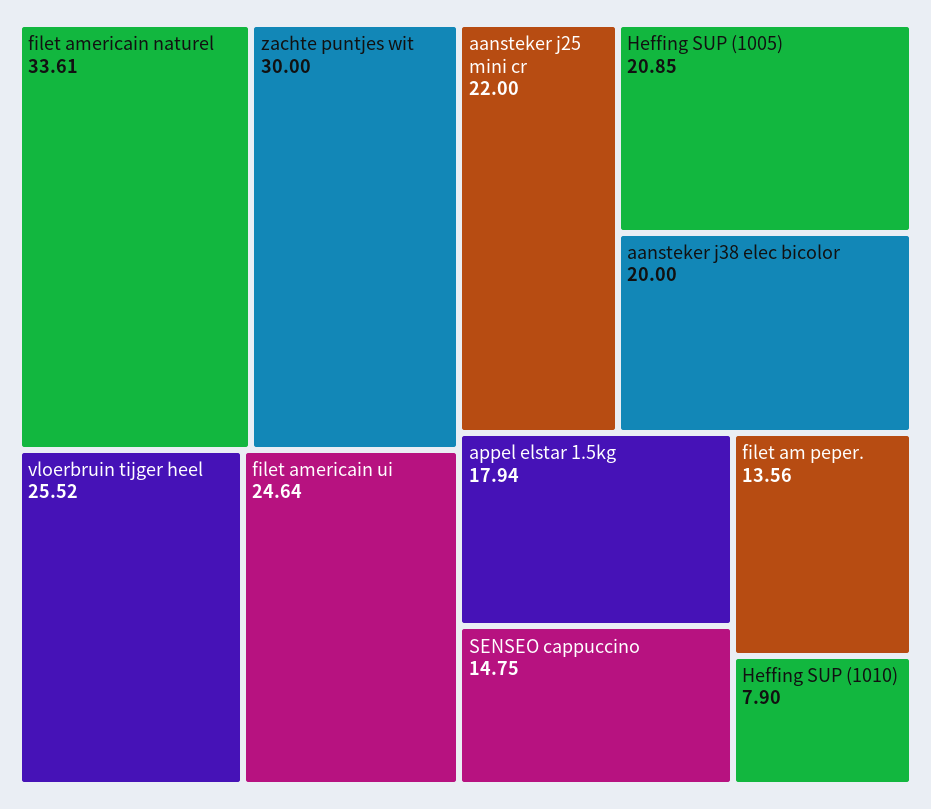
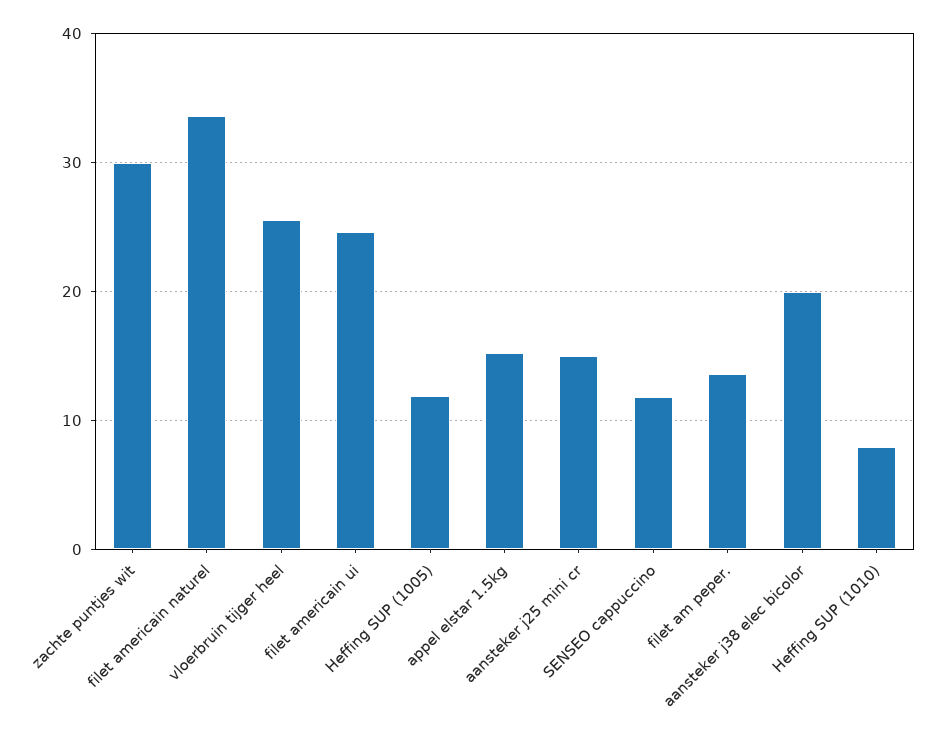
aansteker j25 mini cr: 22 -> 15
Heffing SUP (1005): 20.85 -> 12
appel elstar 1.5kg: 17.94 -> 15
SENSEO cappuccino: 14.75 -> 12

